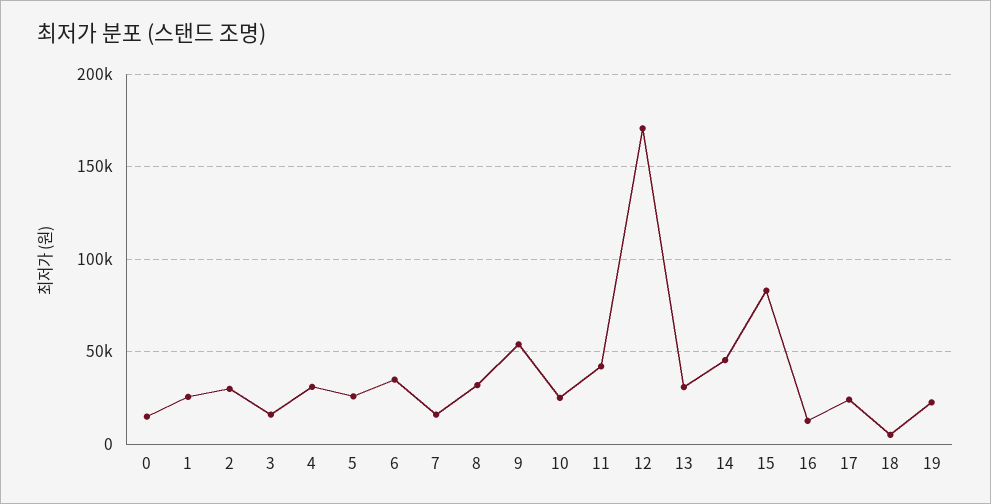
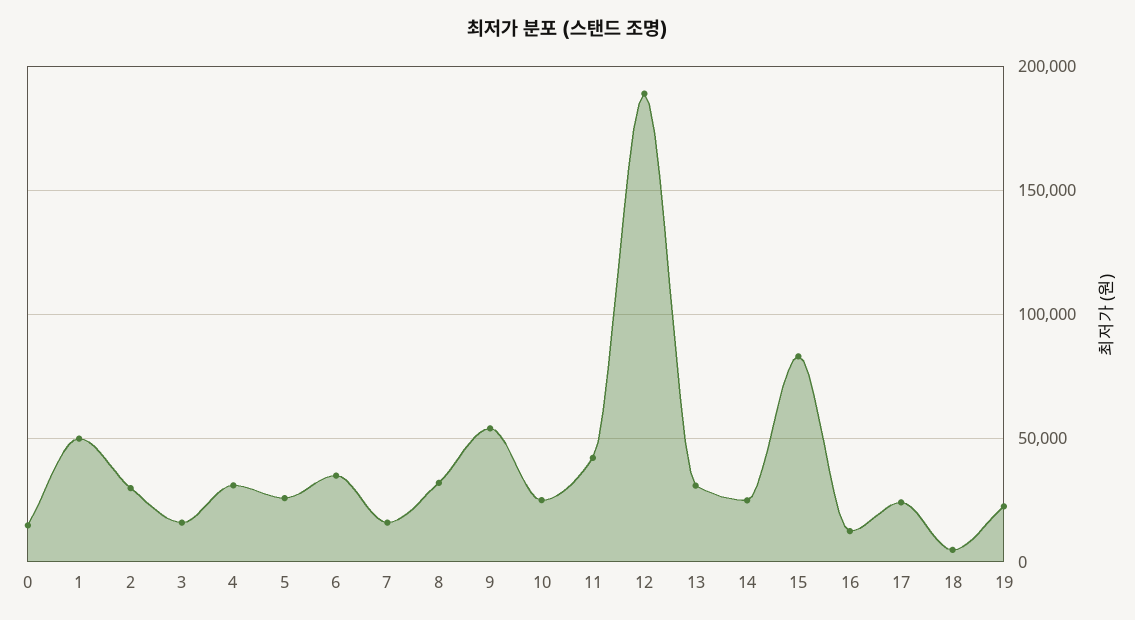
1: 25000 -> 50000
12: 170000 -> 190000
14: 45000 -> 25000

